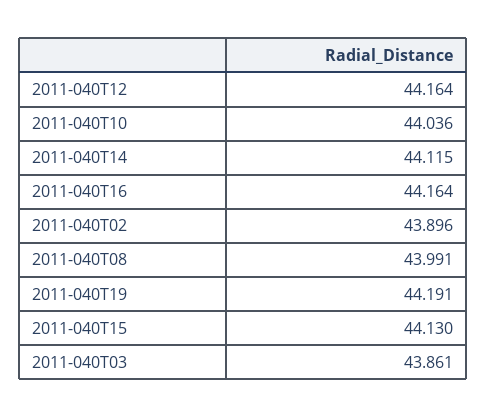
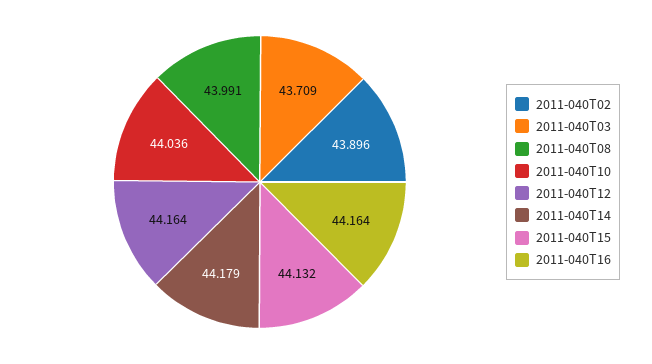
2011-040T14: 44.115 -> 44.179
2011-040T19: 44.191 -> none
2011-040T15: 44.13 -> 44.132
2011-040T03: 43.861 -> 43.709

